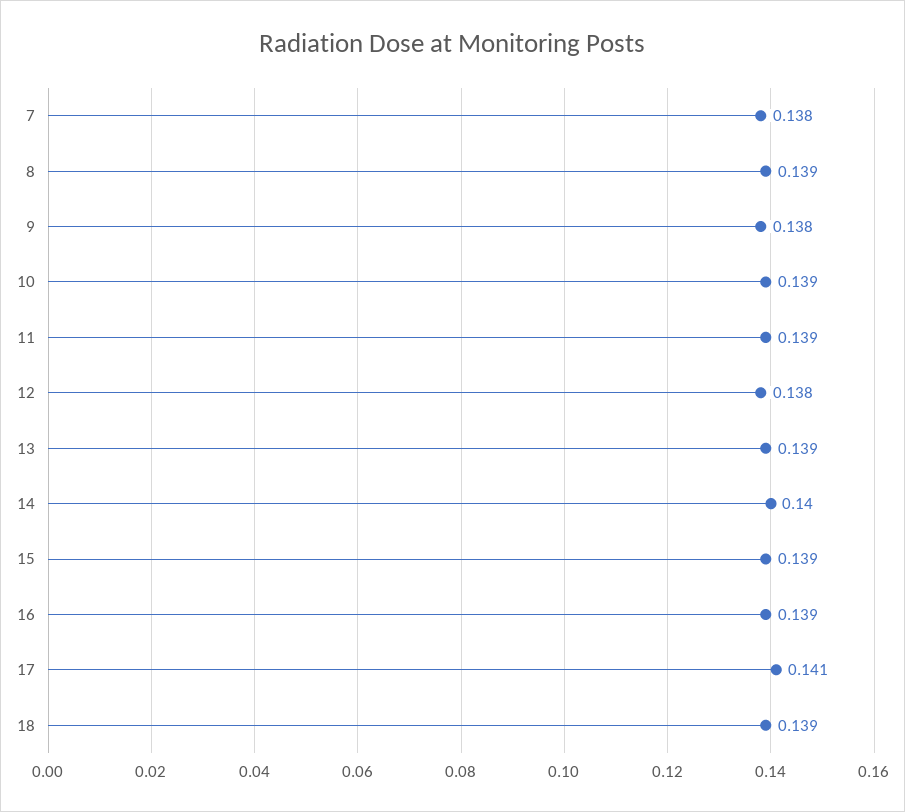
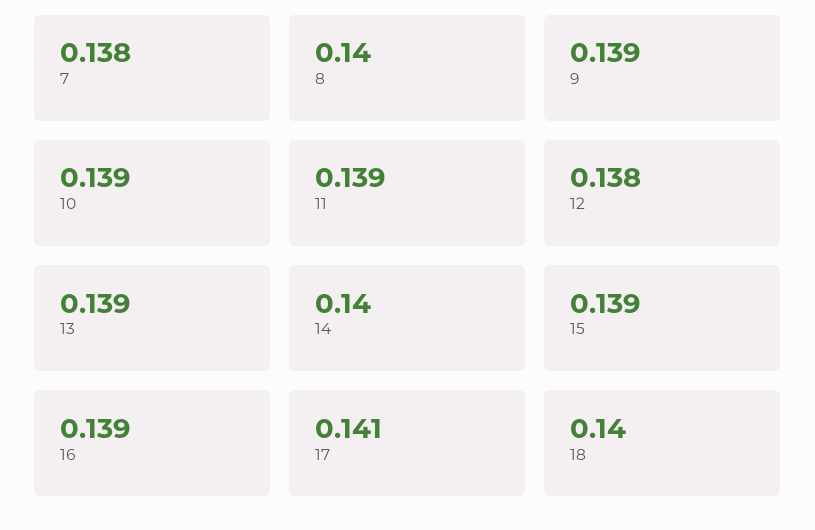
8: 0.139 -> 0.14
9: 0.138 -> 0.139
18: 0.139 -> 0.14

